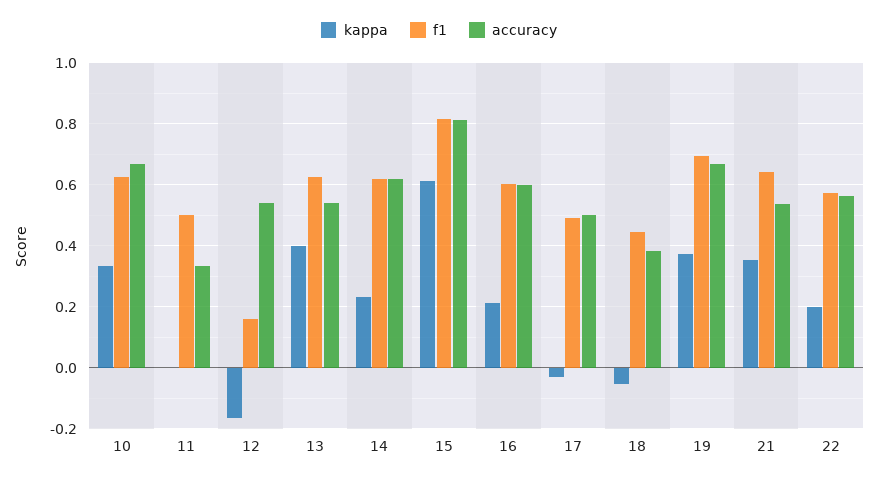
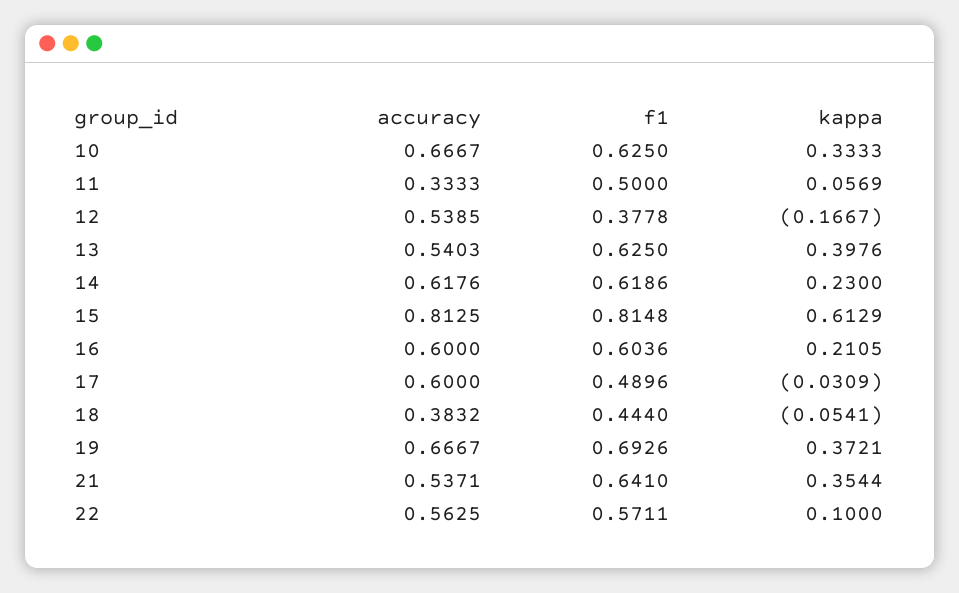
kappa, 11: 0 -> 0.0569
f1, 12: 0.16 -> 0.3778
accuracy, 17: 0.5 -> 0.6
kappa, 22: 0.2 -> 0.1

